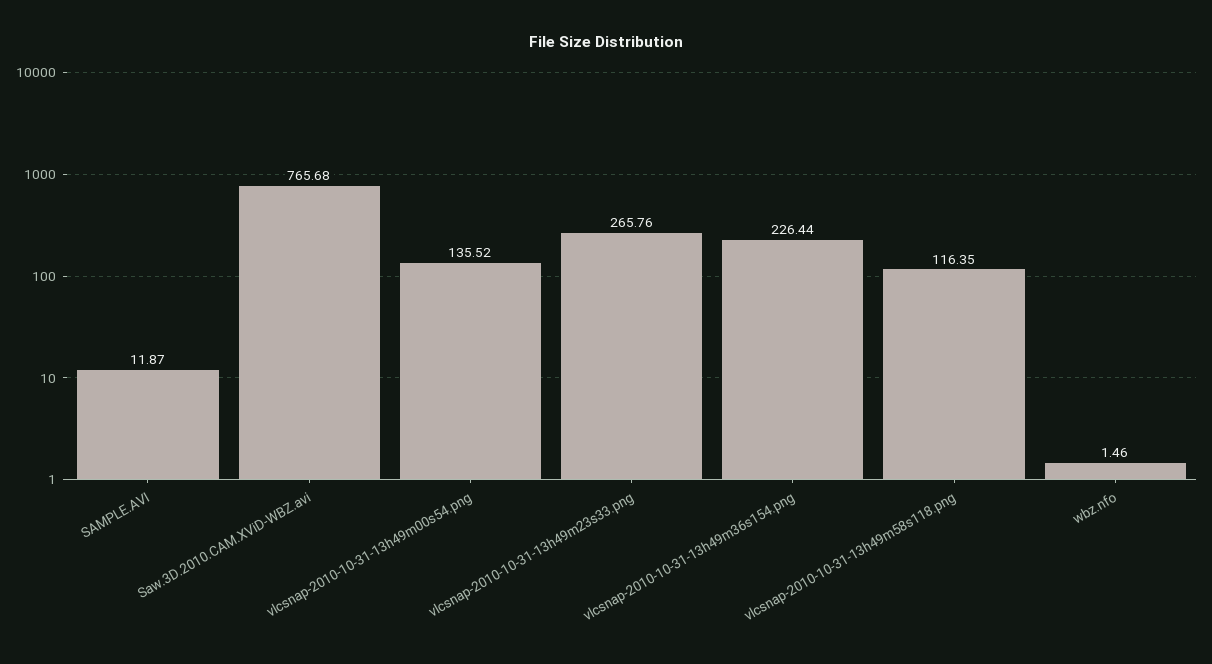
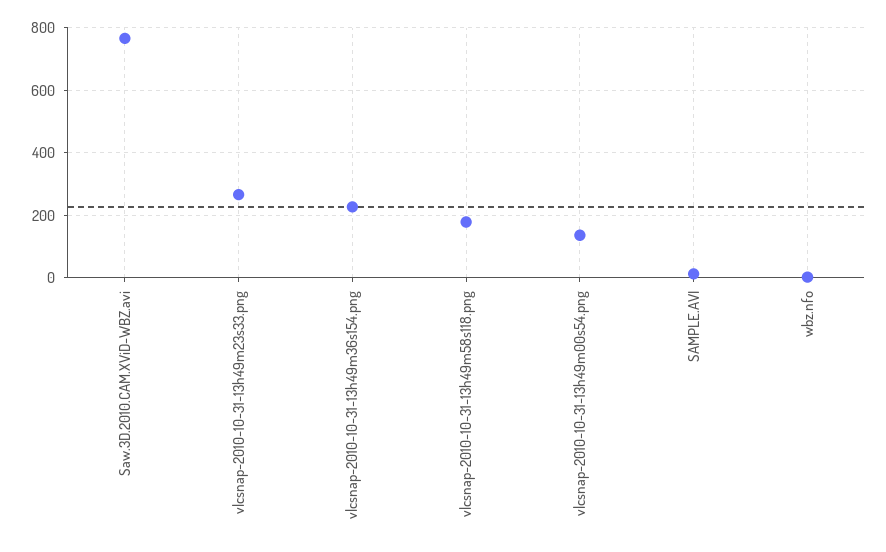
vlcsnap-2010-10-31-13h49m58s118.png: 116.35 -> 180

